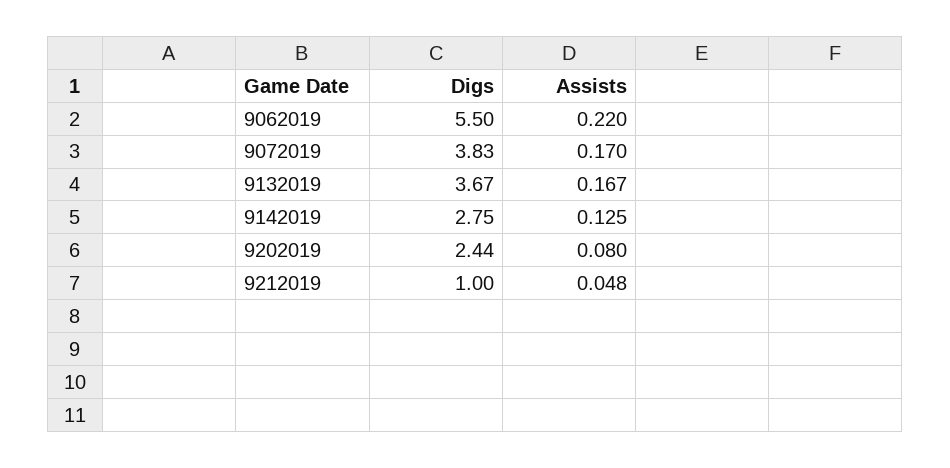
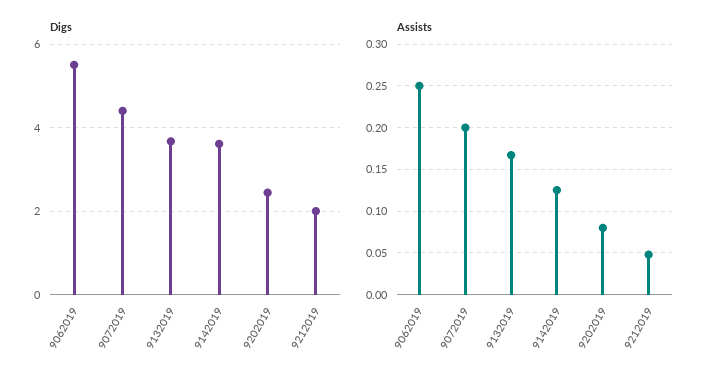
Assists, 9062019: 0.22 -> 0.25
Digs, 9072019: 3.83 -> 4.4
Assists, 9072019: 0.17 -> 0.2
Digs, 9142019: 2.75 -> 3.6
Digs, 9212019: 1 -> 2

